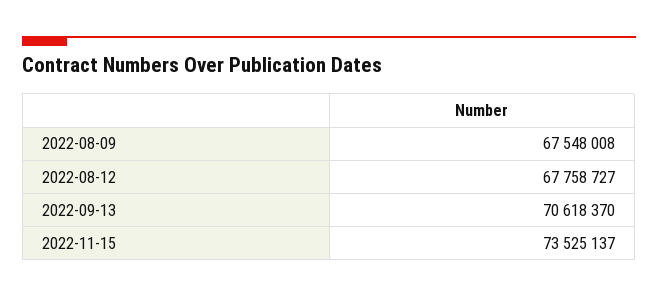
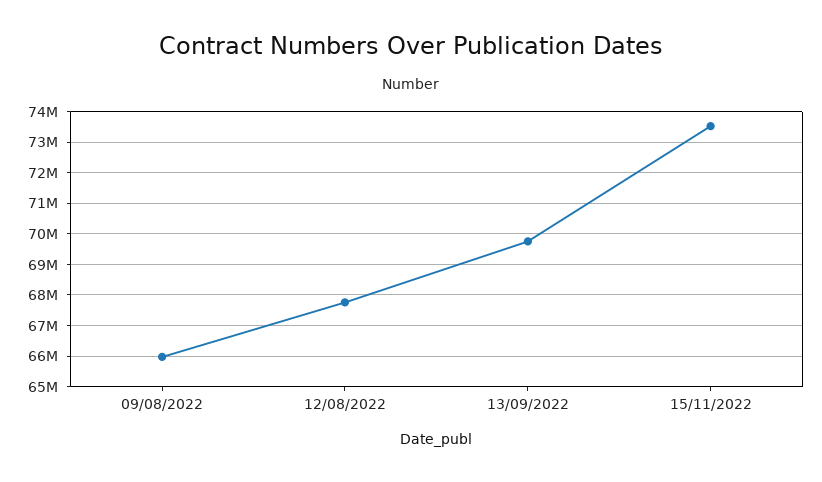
2022-08-09: 67548008 -> 66000000
2022-09-13: 70618370 -> 69800000

